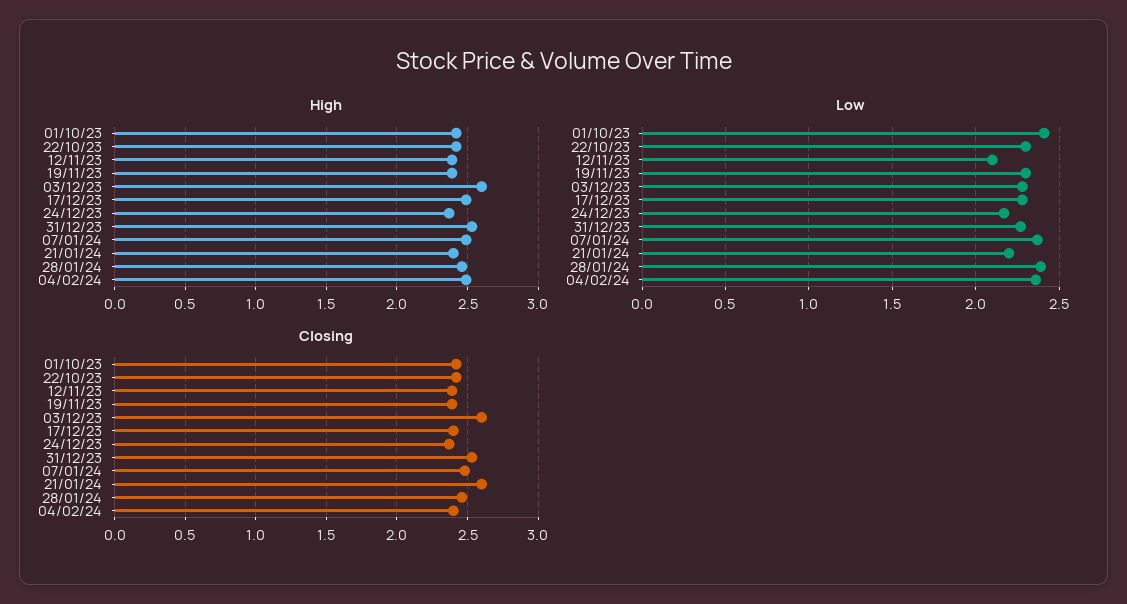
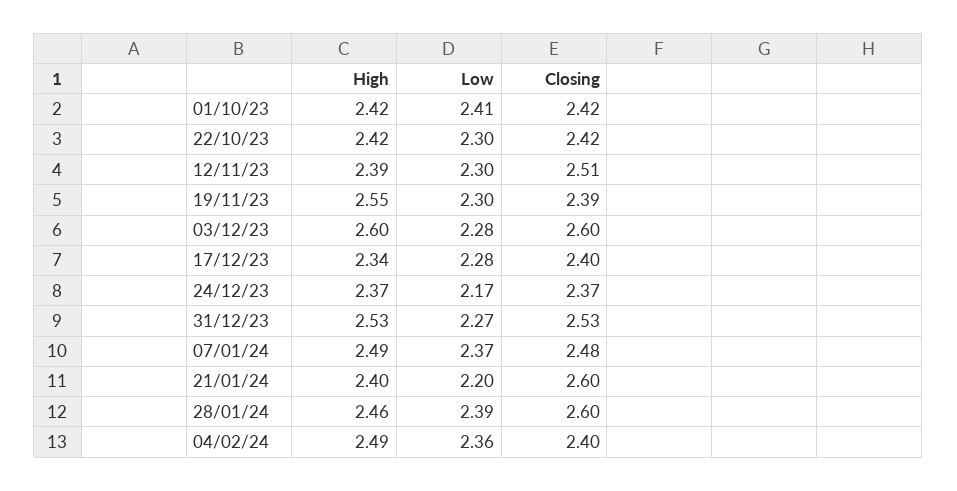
High, 19/11/23: 2.4 -> 2.55
High, 17/12/23: 2.5 -> 2.34
Low, 12/11/23: 2.1 -> 2.3
Closing, 12/11/23: 2.4 -> 2.51
Closing, 28/01/24: 2.45 -> 2.6

